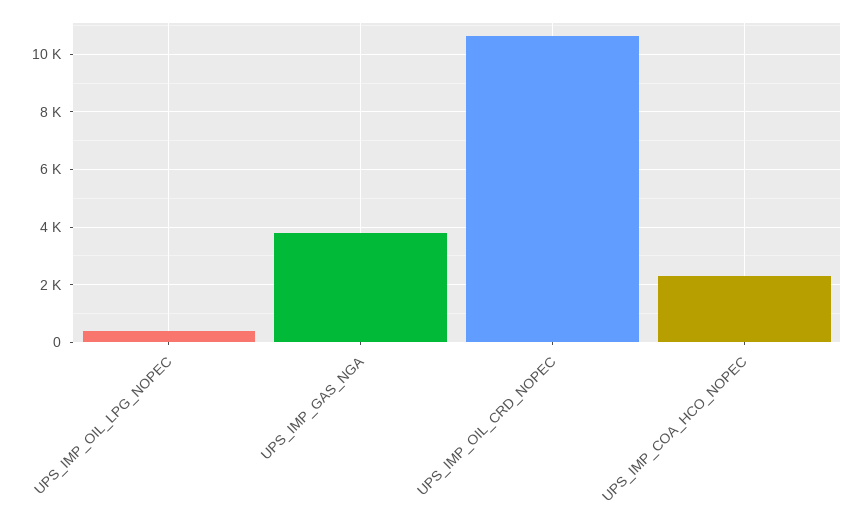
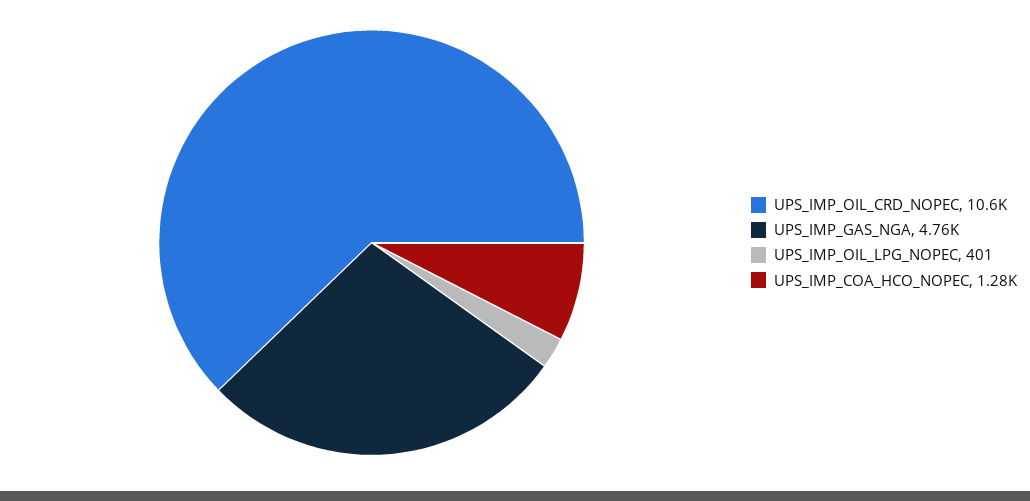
UPS_IMP_GAS_NGA: 3750 -> 4760
UPS_IMP_COA_HCO_NOPEC: 2250 -> 1280

